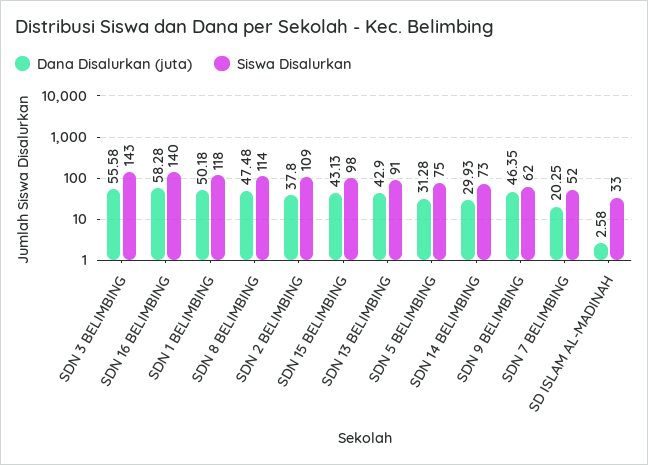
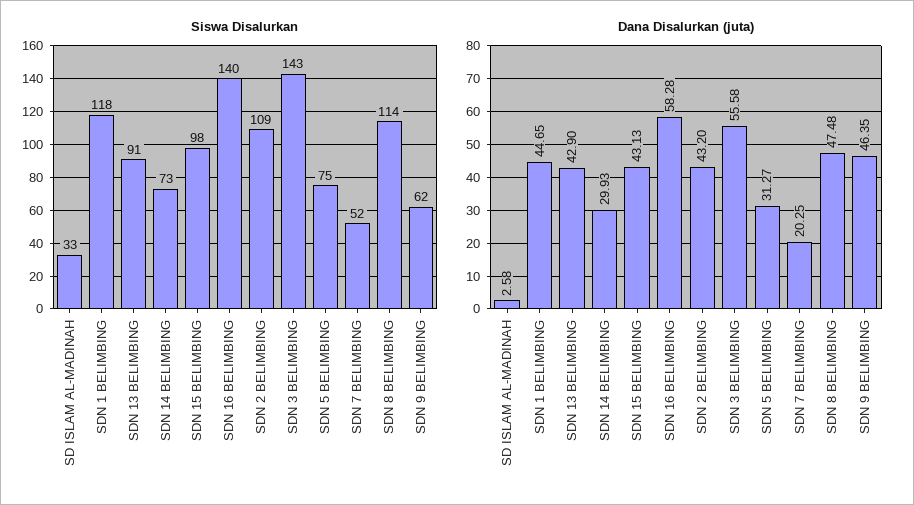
Dana Disalurkan (juta), SDN 1 BELIMBING: 50.18 -> 44.65
Dana Disalurkan (juta), SDN 2 BELIMBING: 37.8 -> 43.2
Dana Disalurkan (juta), SDN 5 BELIMBING: 31.28 -> 31.27

